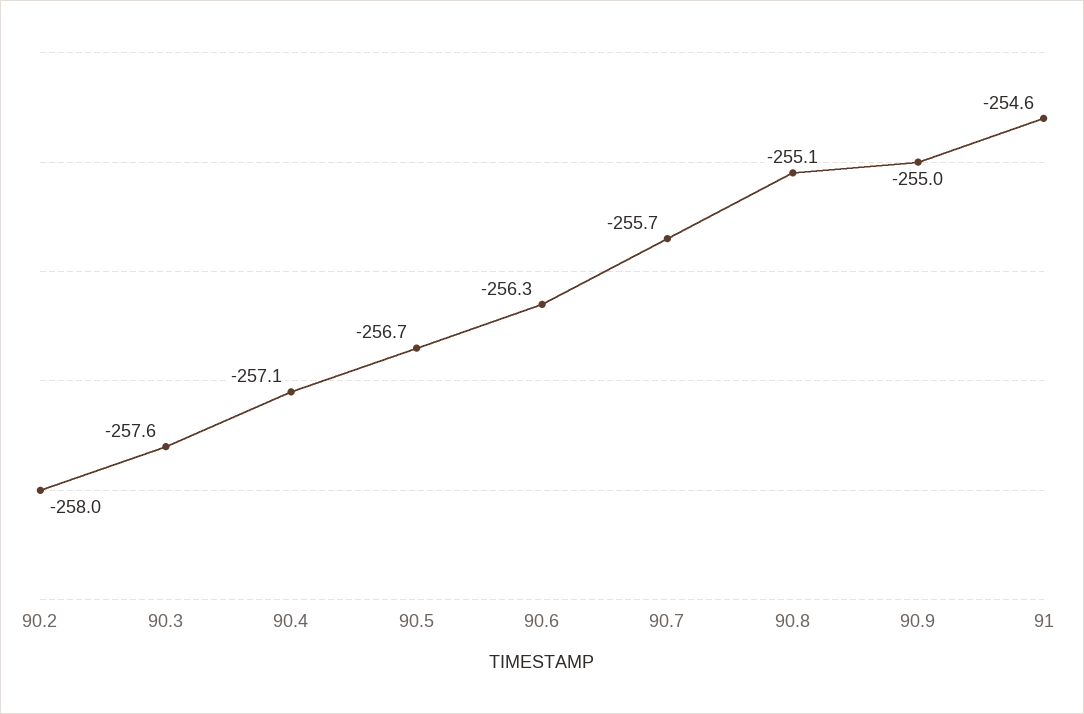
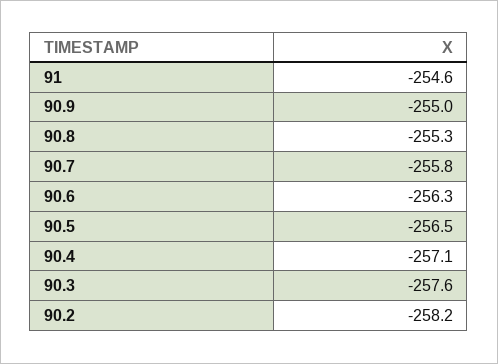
90.2: -258 -> -258.2
90.5: -256.7 -> -256.5
90.7: -255.7 -> -255.8
90.8: -255.1 -> -255.3

